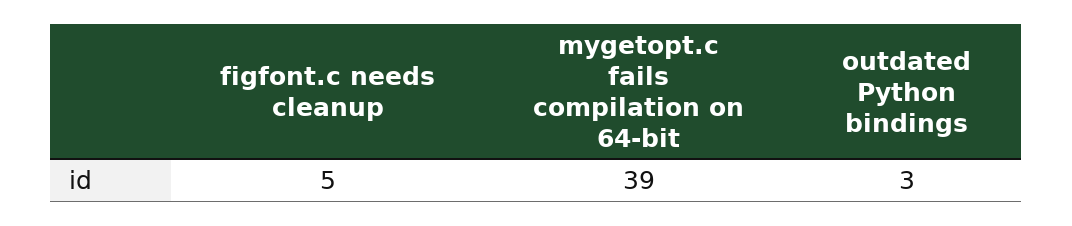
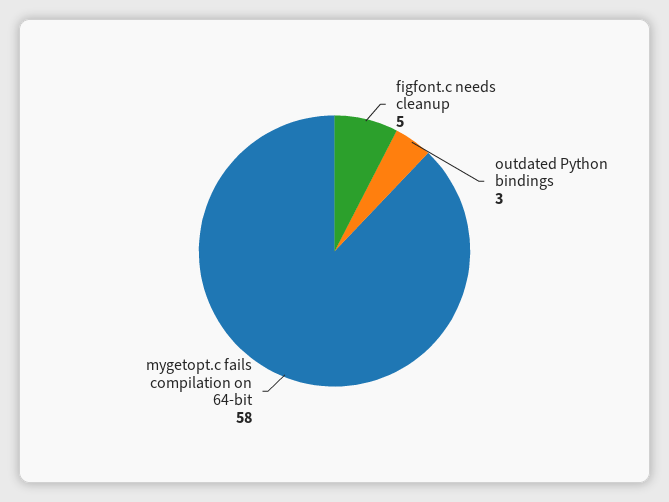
mygetopt.c fails compilation on 64-bit: 39 -> 58

